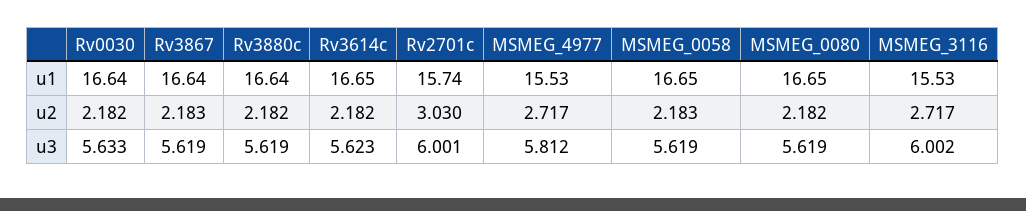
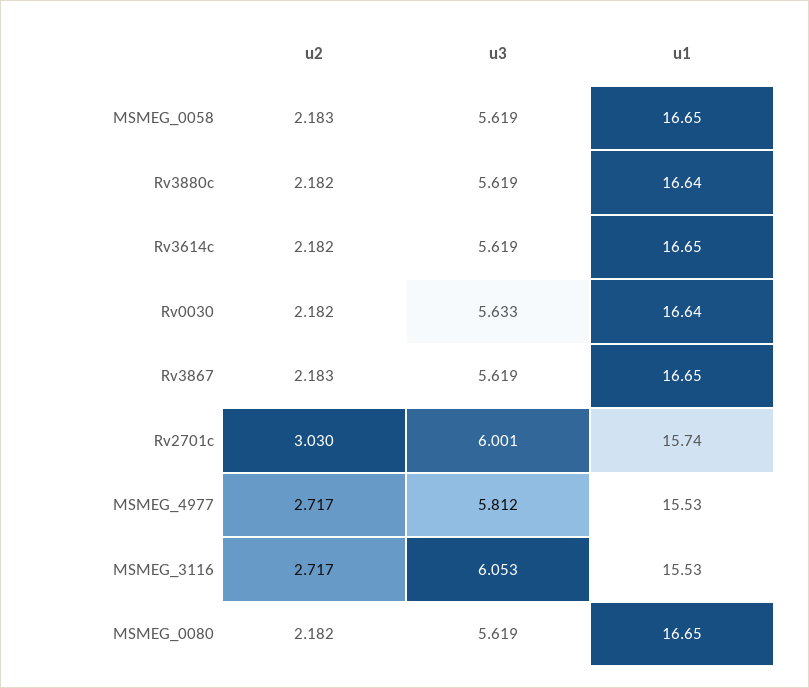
Rv3867, u1: 16.64 -> 16.65
Rv3614c, u3: 5.623 -> 5.619
MSMEG_3116, u3: 6.002 -> 6.053

